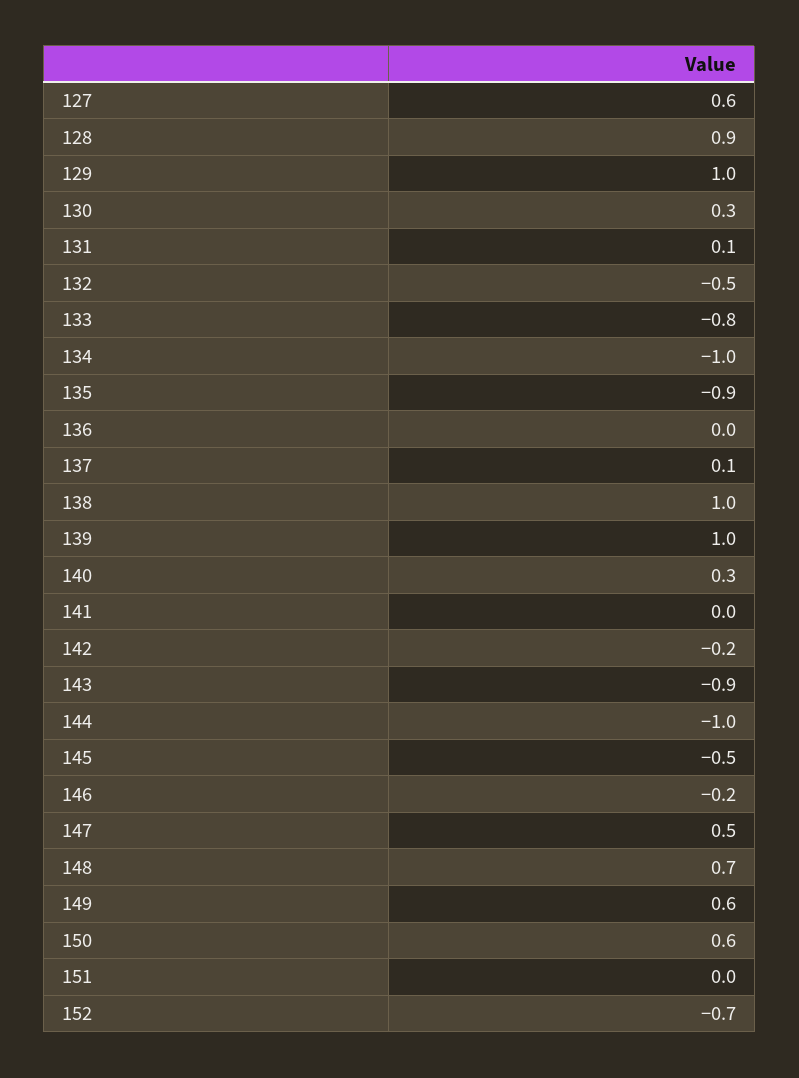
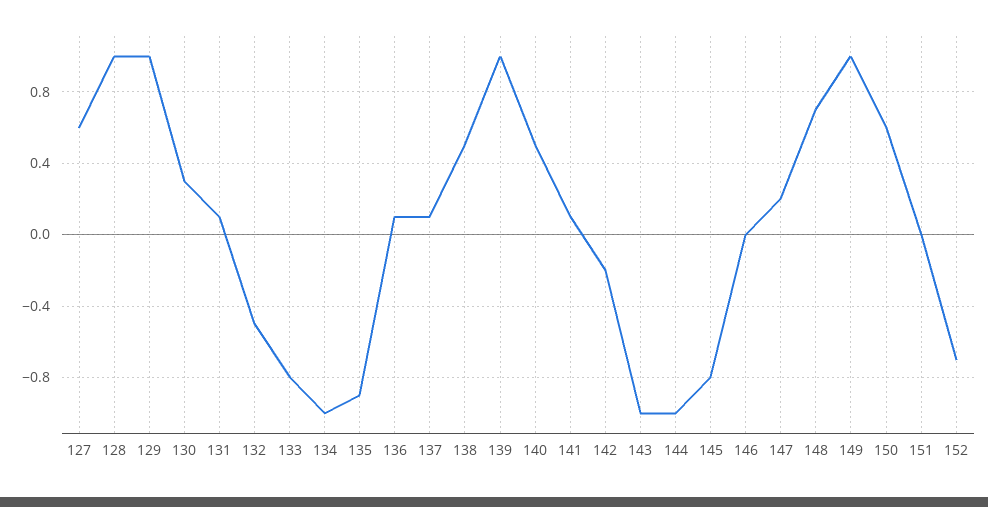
128: 0.9 -> 1
136: 0 -> 0.1
138: 1 -> 0.5
140: 0.3 -> 0.5
141: 0 -> 0.1
143: -0.9 -> -1
145: -0.5 -> -0.8
146: -0.2 -> 0
147: 0.5 -> 0.2
149: 0.6 -> 1

